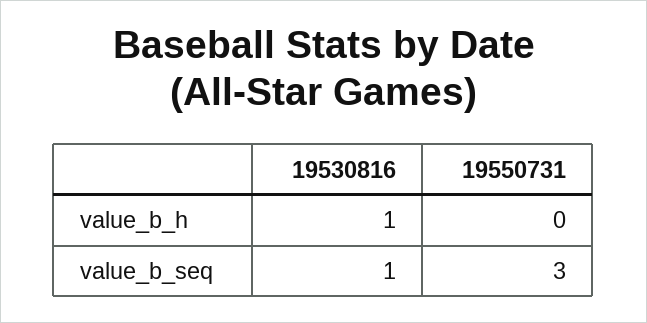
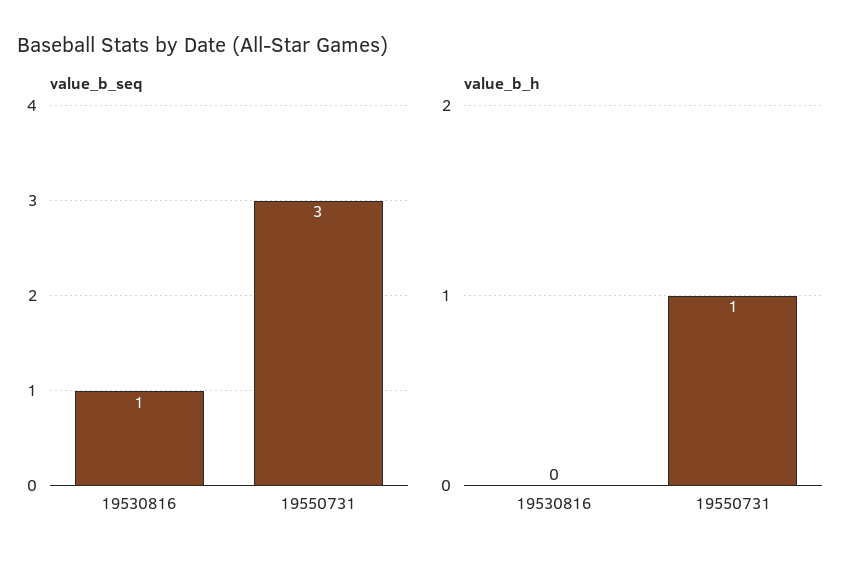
value_b_h, 19530816: 1 -> 0
value_b_h, 19550731: 0 -> 1

